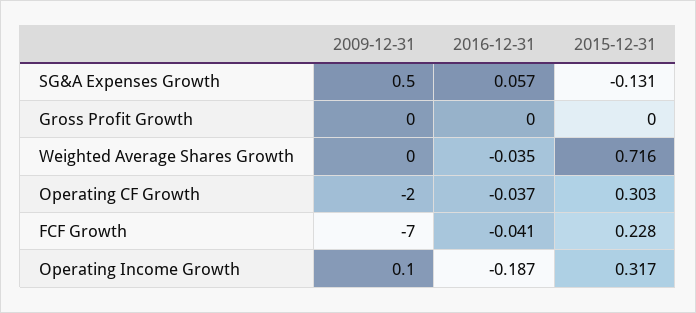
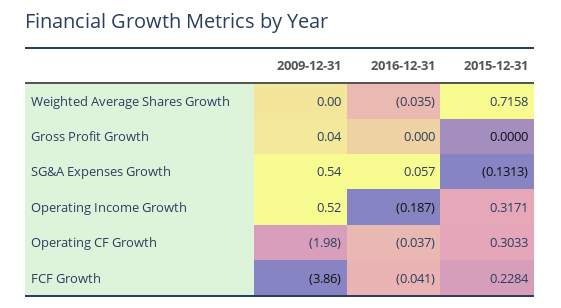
2009-12-31, FCF Growth: -7 -> -3.86
2009-12-31, Operating Income Growth: 0.1 -> 0.52

